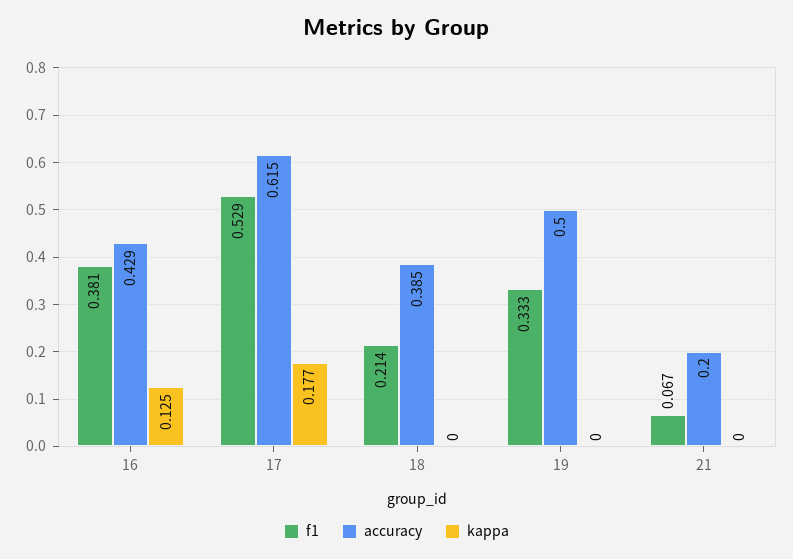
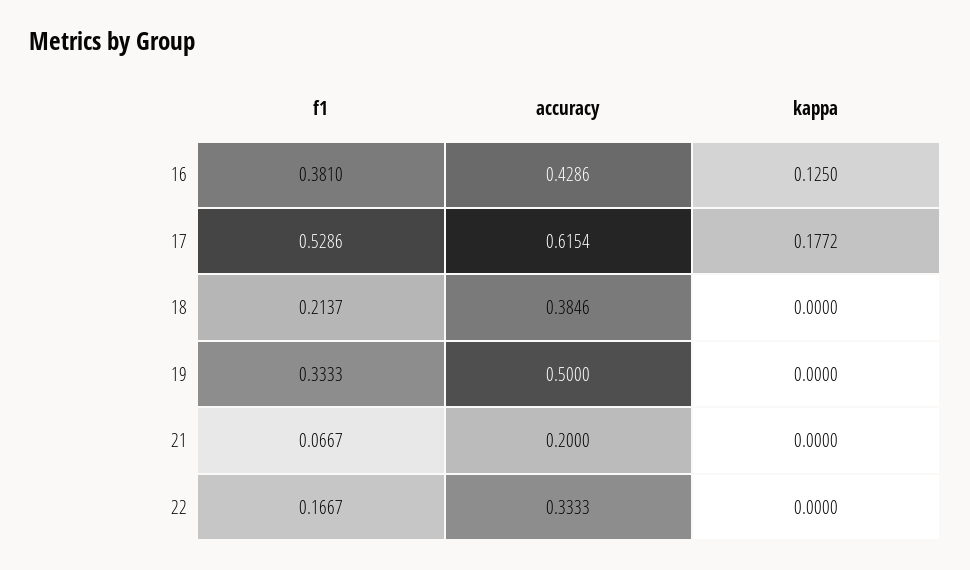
f1, 22: none -> 0.1667
accuracy, 22: none -> 0.3333
kappa, 22: none -> 0

